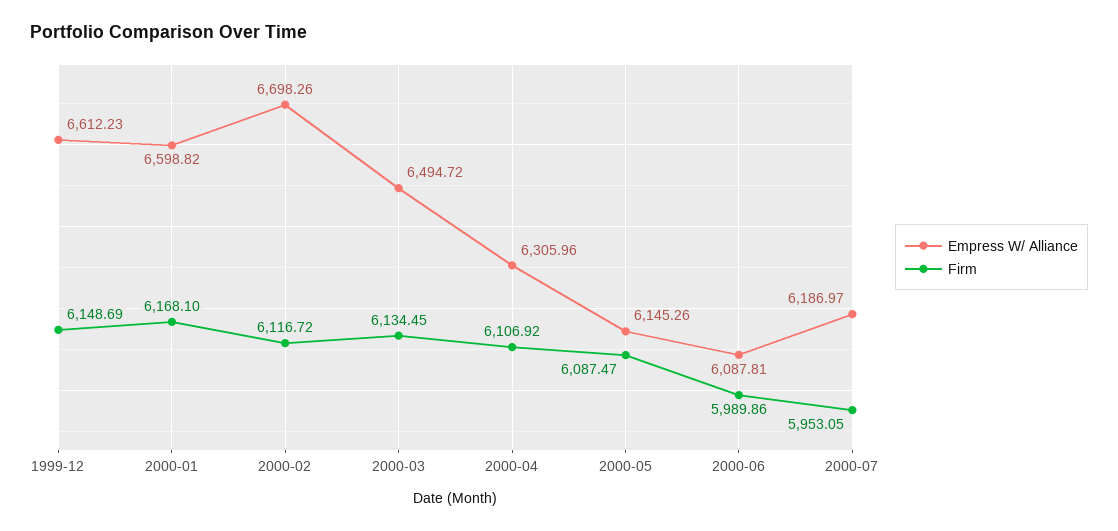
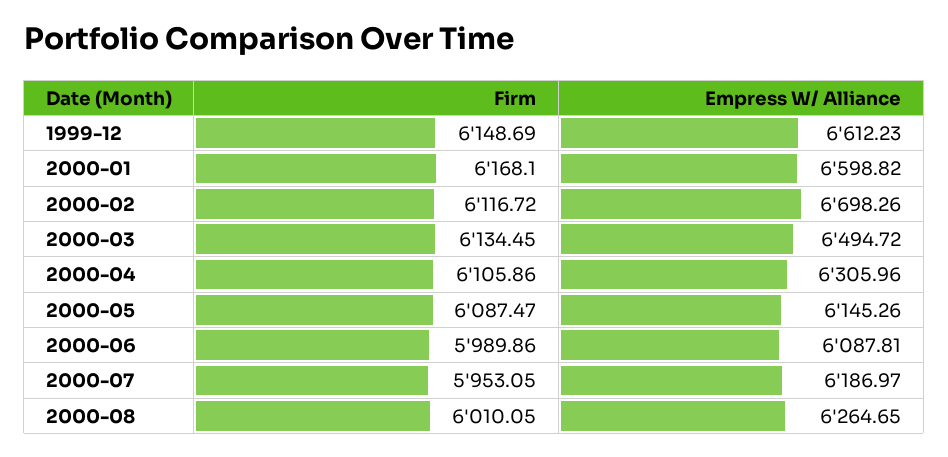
Firm, 2000-04: 6106.92 -> 6105.86
Firm, 2000-08: none -> 6010.05
Empress W/ Alliance, 2000-08: none -> 6264.65

